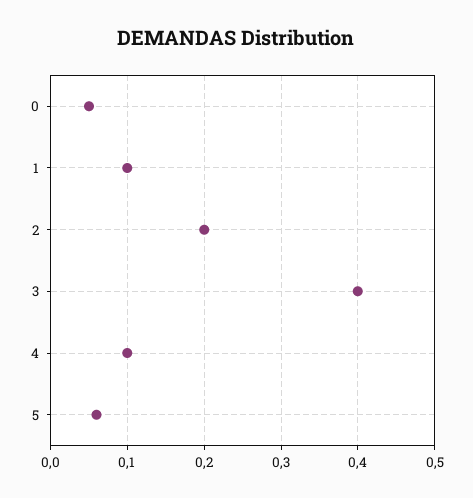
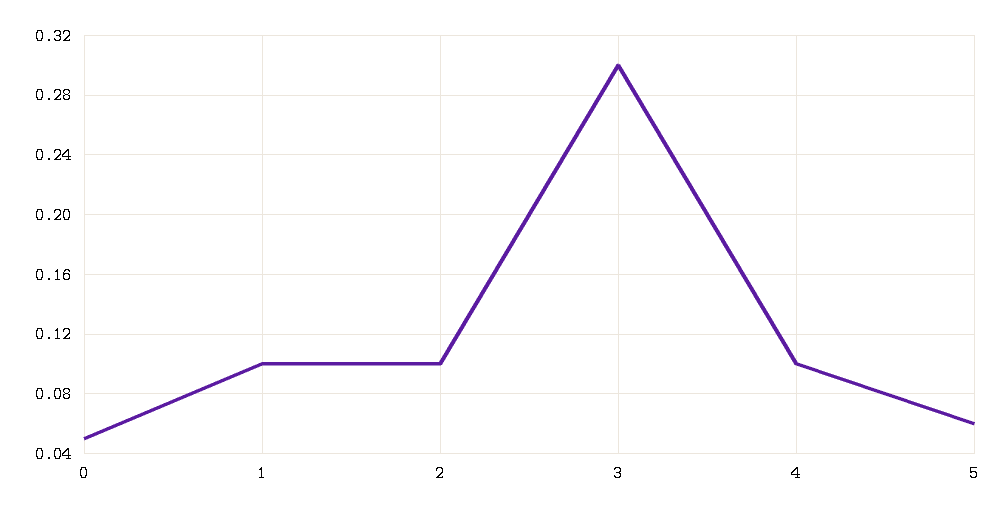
2: 0.2 -> 0.1
3: 0.4 -> 0.3

